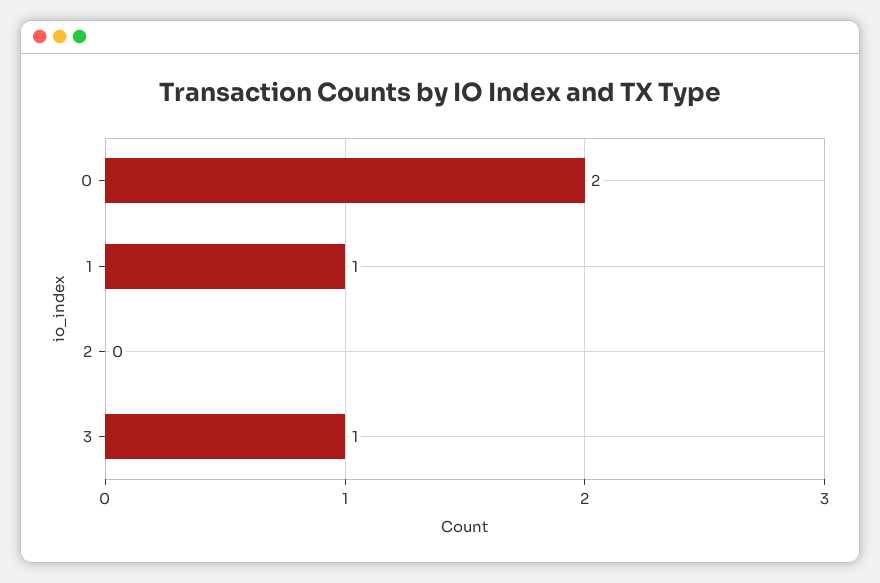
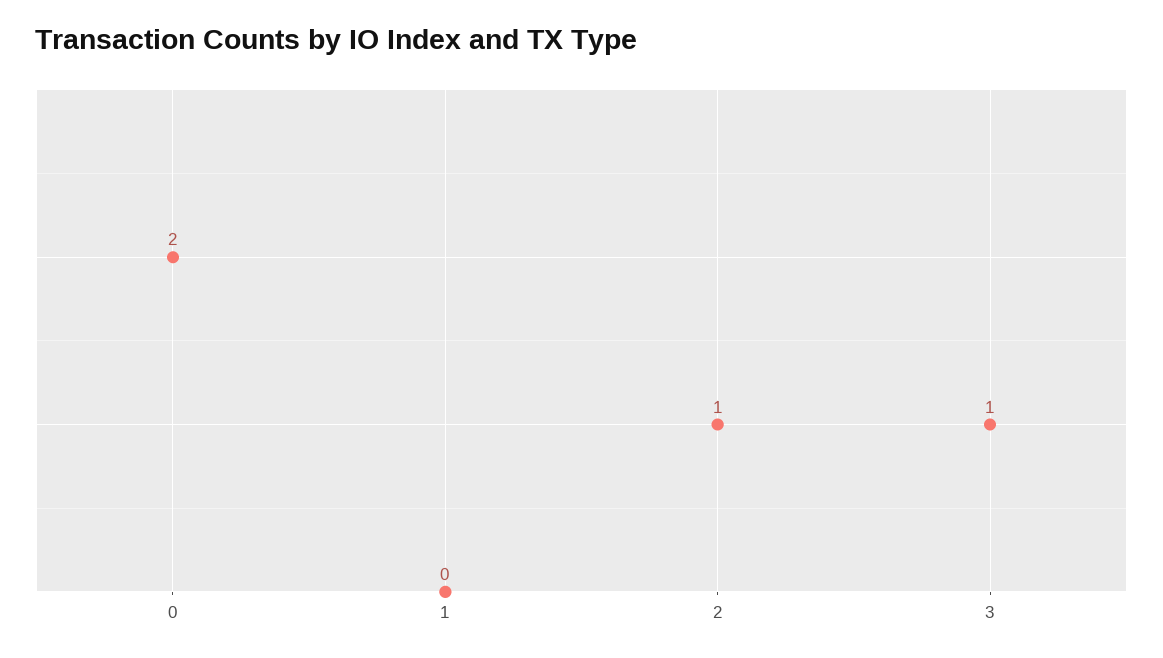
1: 1 -> 0
2: 0 -> 1

